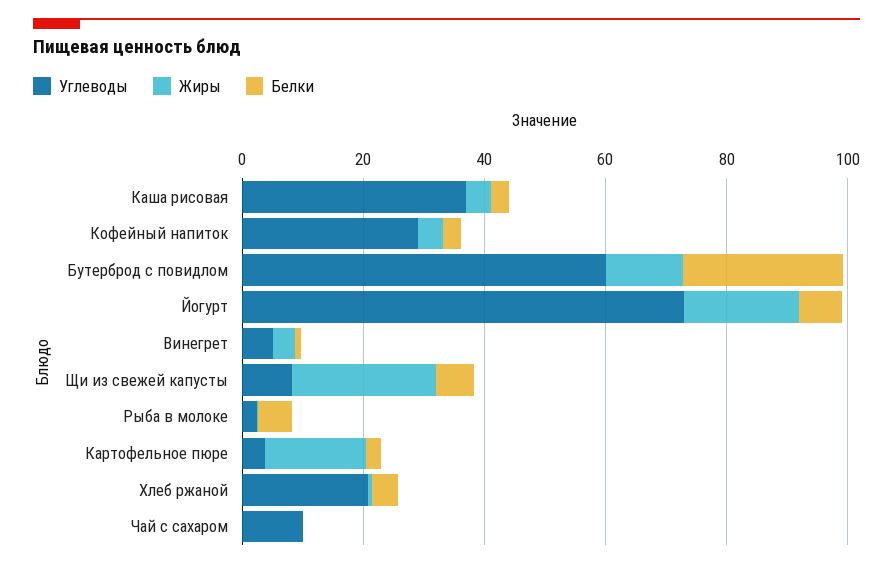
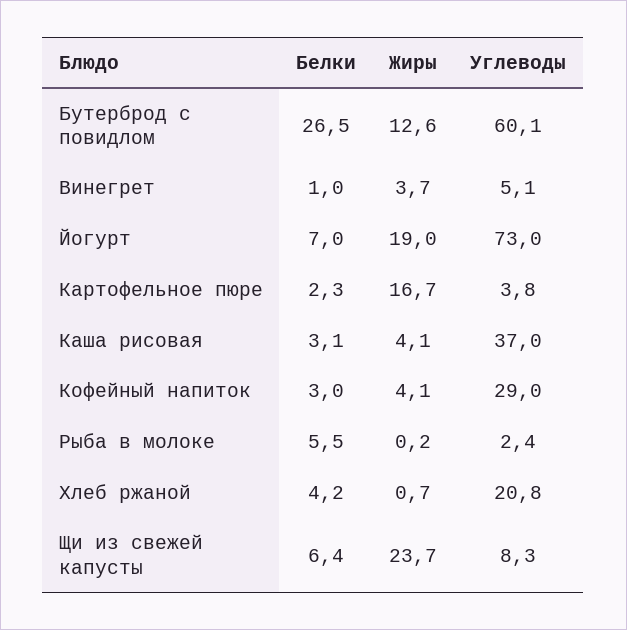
Углеводы, Чай с сахаром: 10 -> none
Жиры, Чай с сахаром: 0 -> none
Белки, Чай с сахаром: 0 -> none

